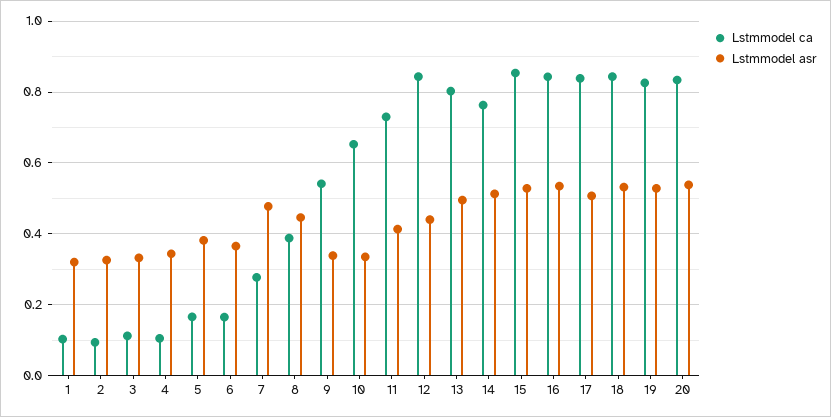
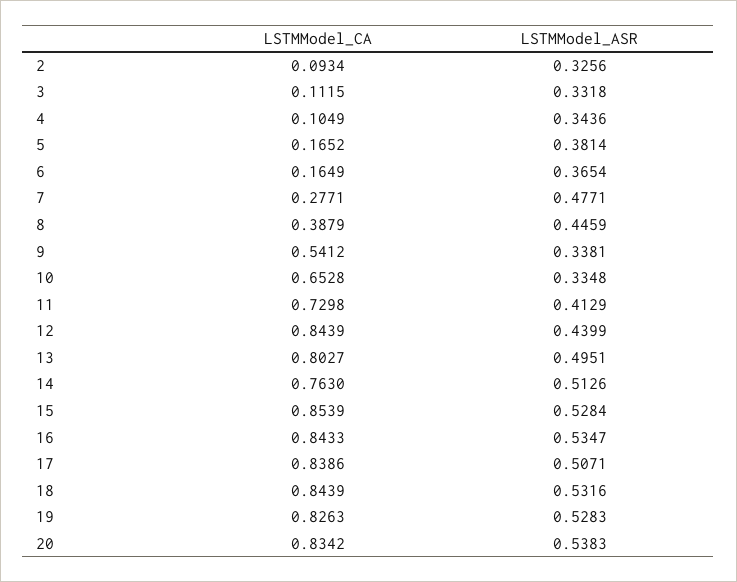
Lstmmodel ca, 1: 0.1 -> none
Lstmmodel asr, 1: 0.32 -> none

